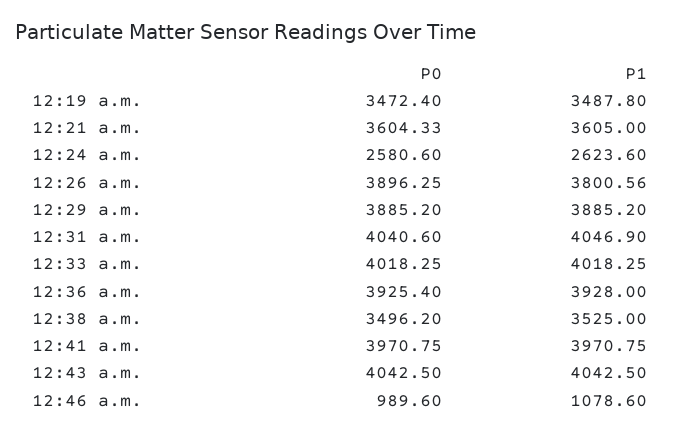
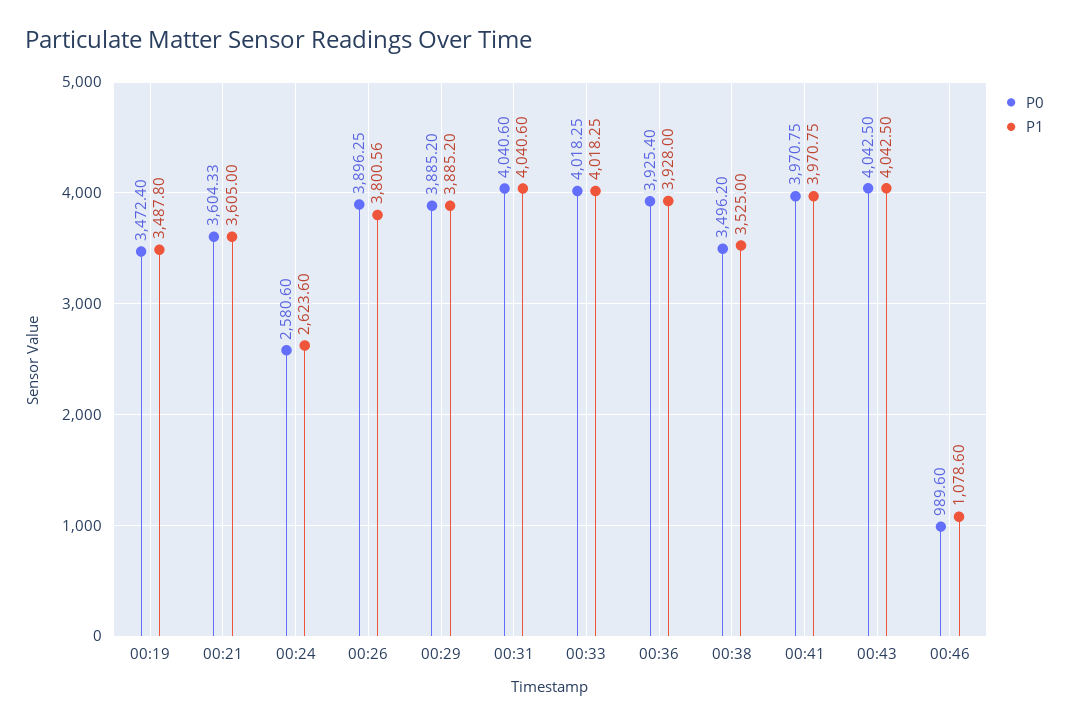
P1, 12:31 a.m.: 4046.9 -> 4040.6

